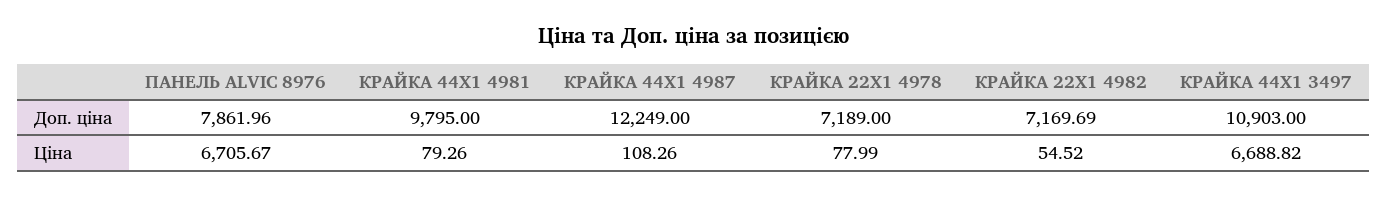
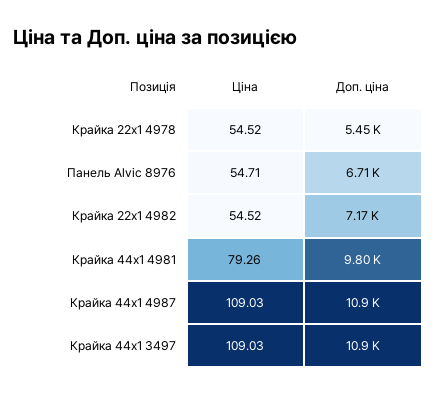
ПАНЕЛЬ ALVIC 8976, Доп. ціна: 7861.96 -> 6710
КРАЙКА 44X1 4987, Доп. ціна: 12249 -> 10900
КРАЙКА 22X1 4978, Доп. ціна: 7189 -> 5450
ПАНЕЛЬ ALVIC 8976, Ціна: 6705.67 -> 54.71
КРАЙКА 44X1 4987, Ціна: 108.26 -> 109.03
КРАЙКА 22X1 4978, Ціна: 77.99 -> 54.52
КРАЙКА 44X1 3497, Ціна: 6688.82 -> 109.03

